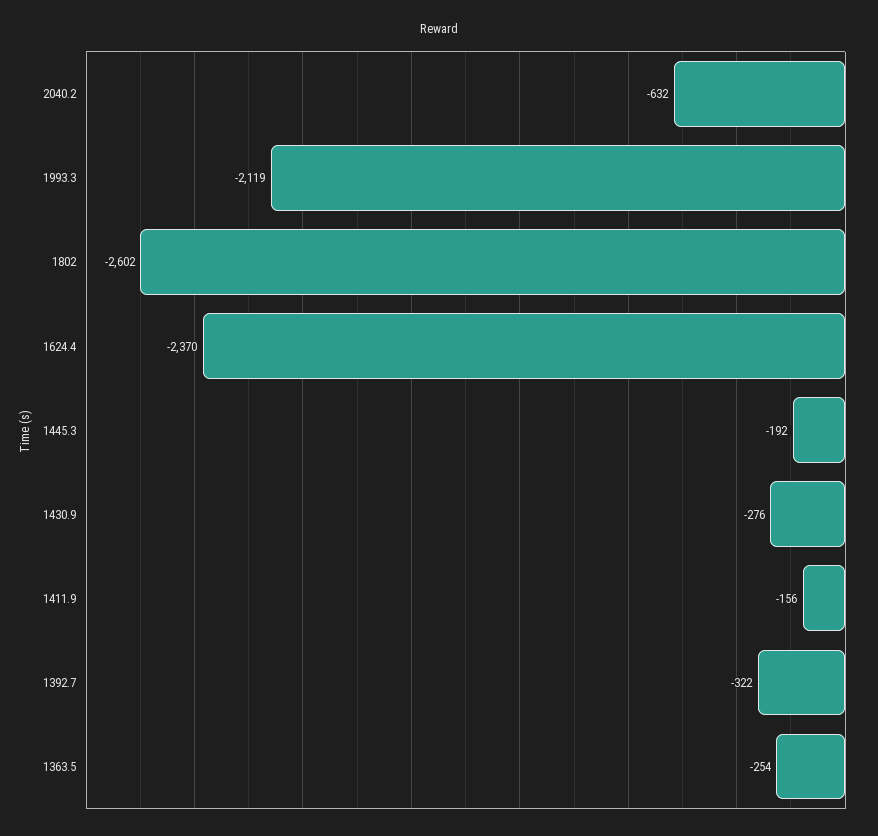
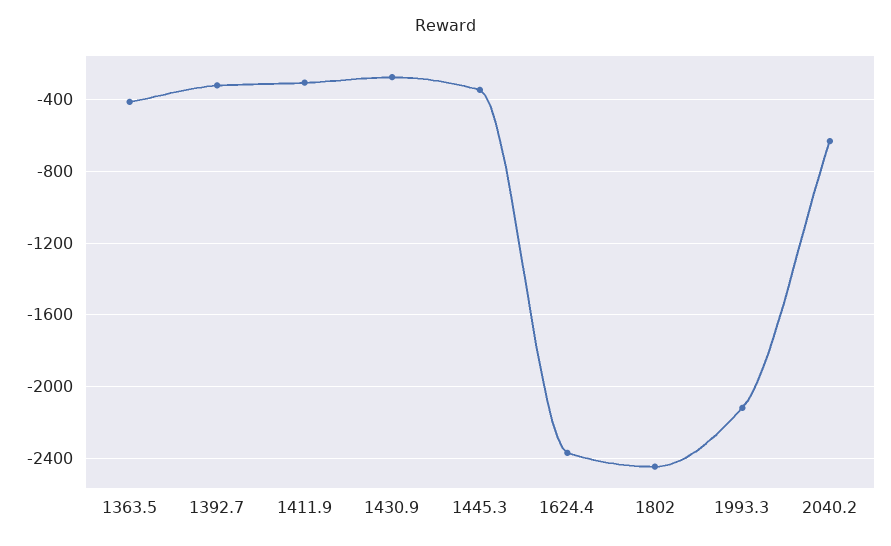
1802: -2602 -> -2450
1445.3: -192 -> -350
1411.9: -156 -> -300
1363.5: -254 -> -400

